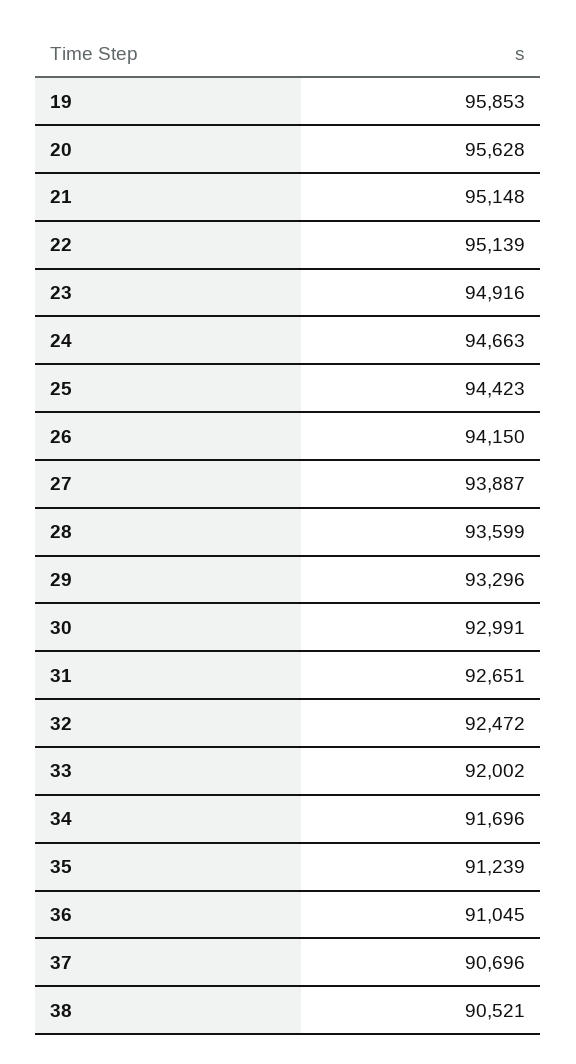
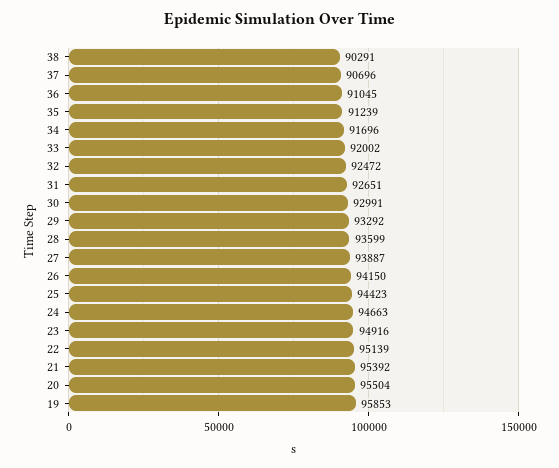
20: 95628 -> 95504
21: 95148 -> 95392
29: 93296 -> 93292
38: 90521 -> 90291

